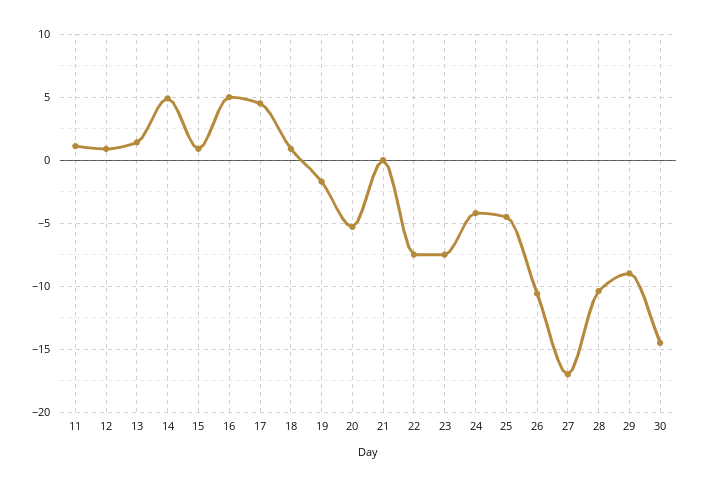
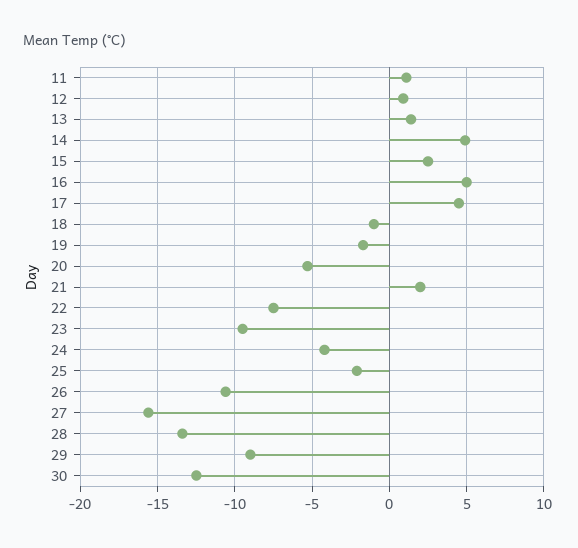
15: 1 -> 2.5
18: 1 -> -1
21: 0 -> 2
23: -7.5 -> -9.5
25: -4.5 -> -2
27: -17 -> -15.5
28: -10.5 -> -13.5
30: -14.5 -> -12.5

